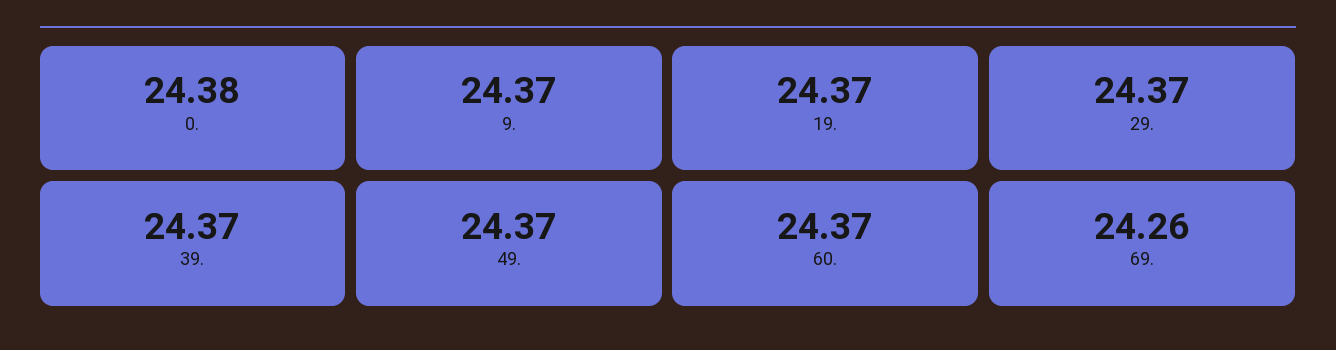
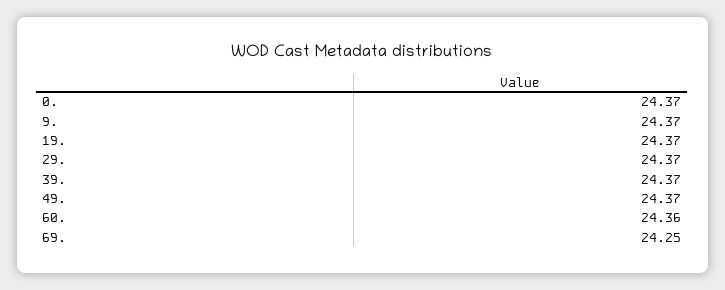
0.: 24.38 -> 24.37
60.: 24.37 -> 24.36
69.: 24.26 -> 24.25

